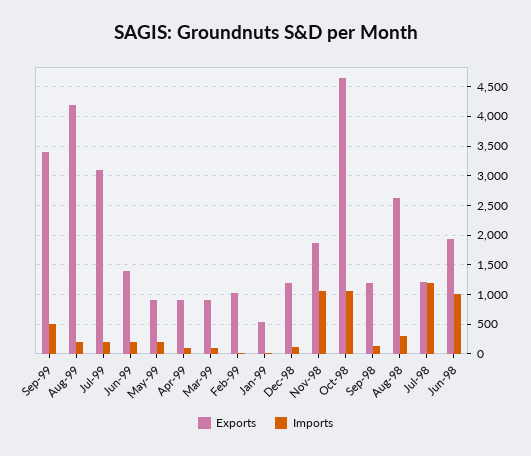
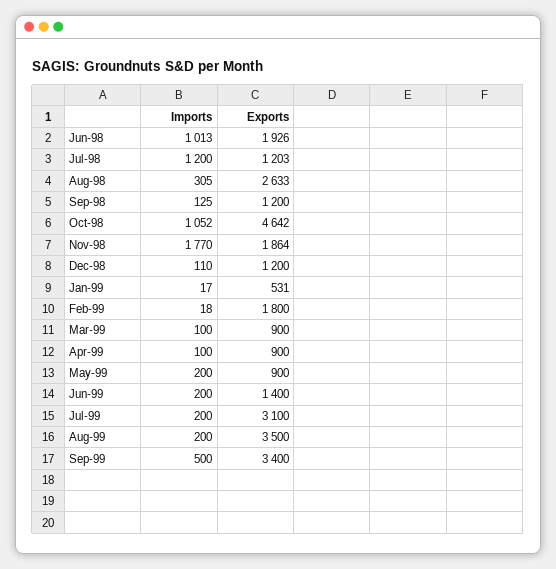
Exports, Aug-99: 4250 -> 3500
Exports, Feb-99: 1000 -> 1800
Imports, Nov-98: 1000 -> 1770

